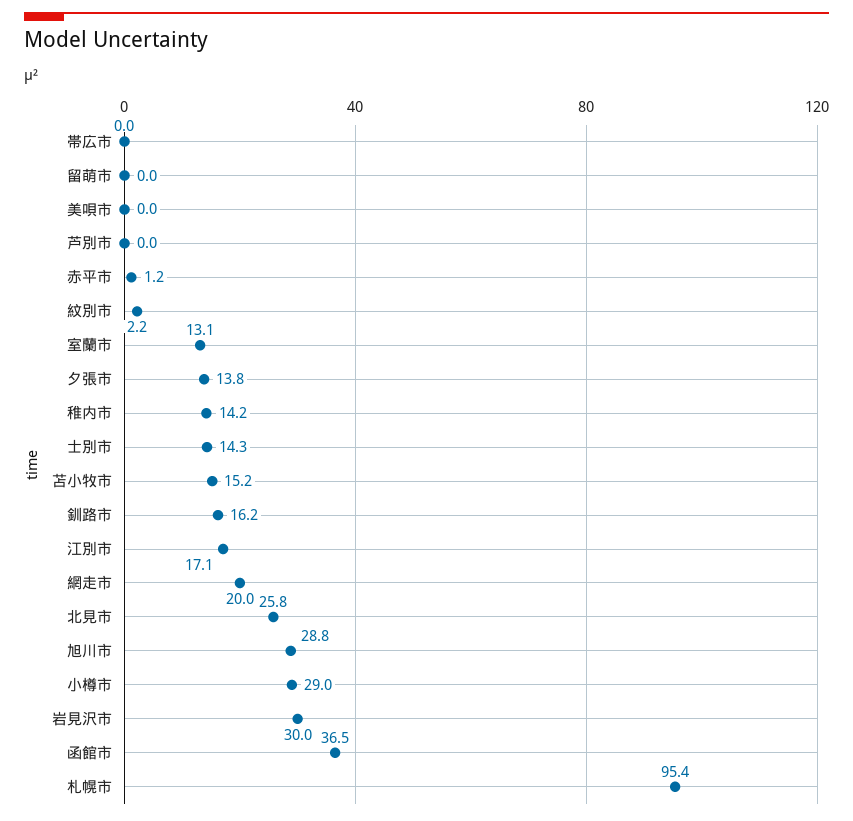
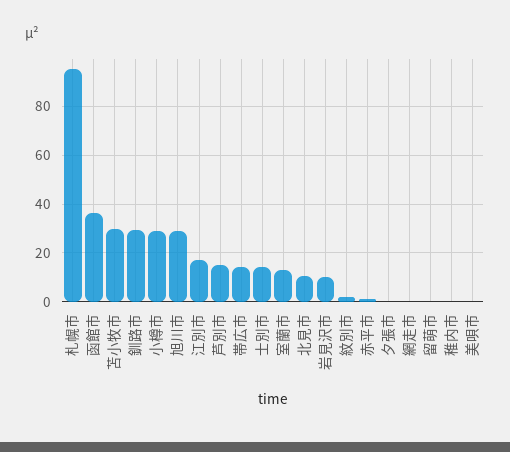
帯広市: 0 -> 15
芦別市: 0 -> 15
夕張市: 13.8 -> 0
稚内市: 14.2 -> 0
苫小牧市: 15.2 -> 30
釧路市: 16.2 -> 30
網走市: 20 -> 0
北見市: 25.8 -> 10
岩見沢市: 30 -> 10

